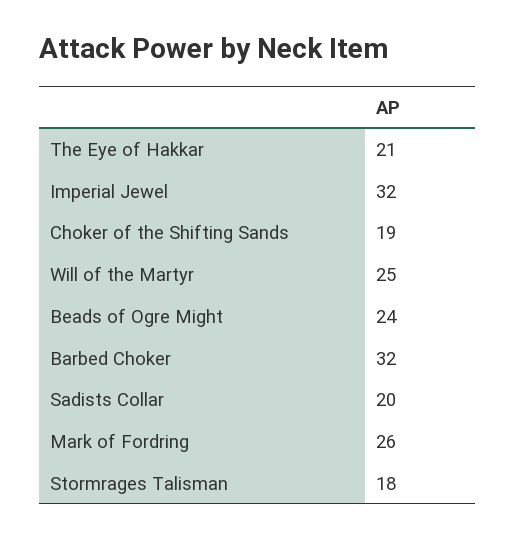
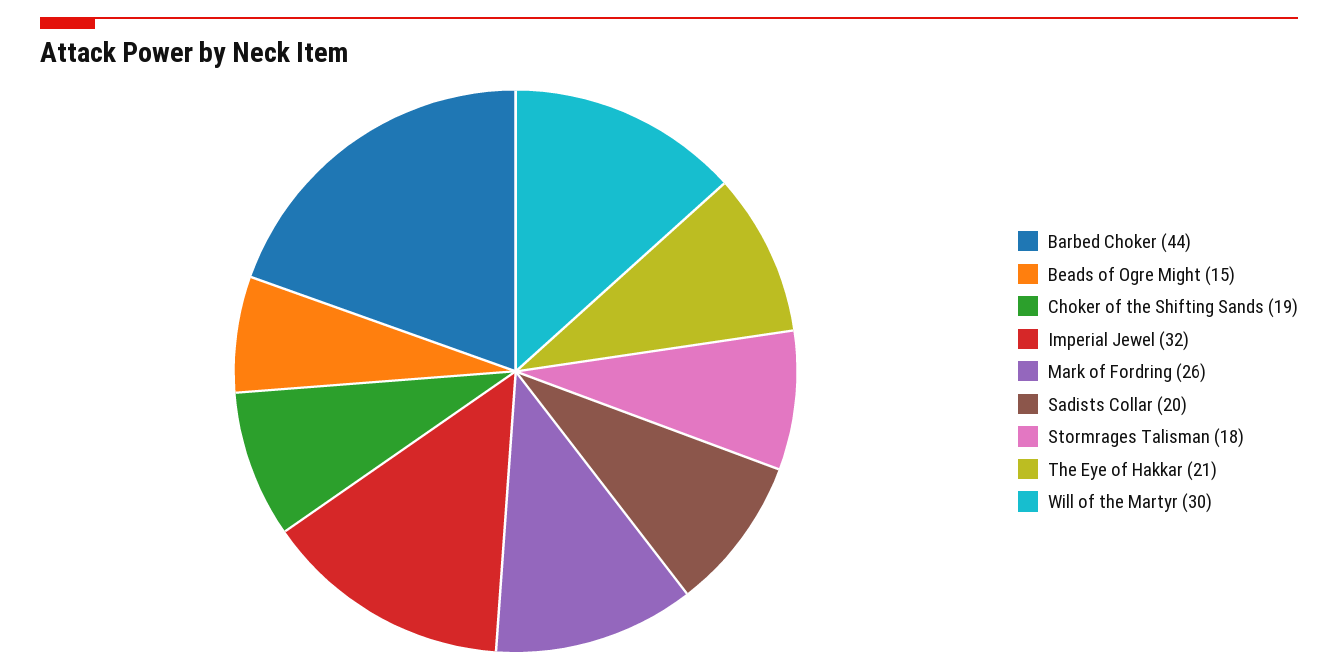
Will of the Martyr: 25 -> 30
Beads of Ogre Might: 24 -> 15
Barbed Choker: 32 -> 44

